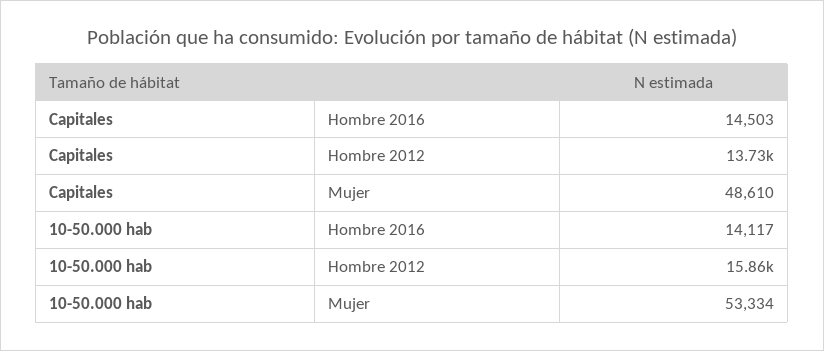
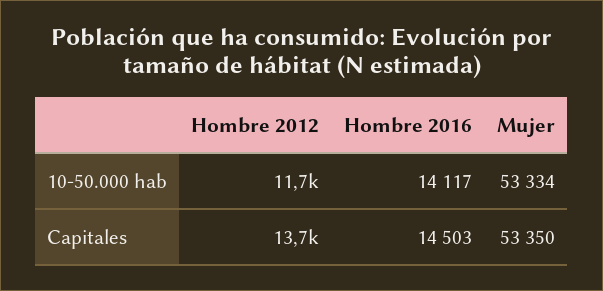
Capitales, Mujer: 48610 -> 53350
10-50.000 hab, Hombre 2012: 15860 -> 11700

